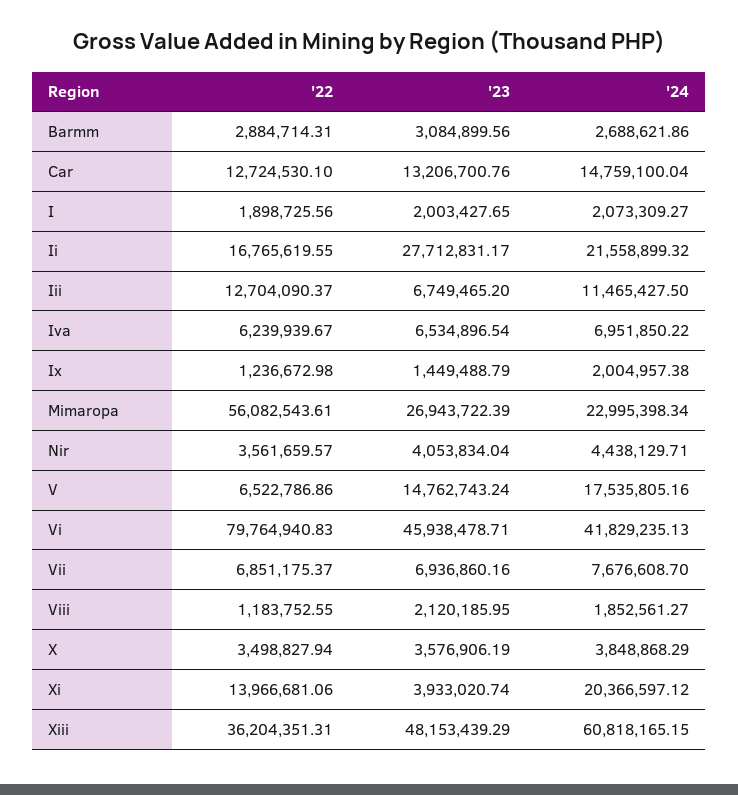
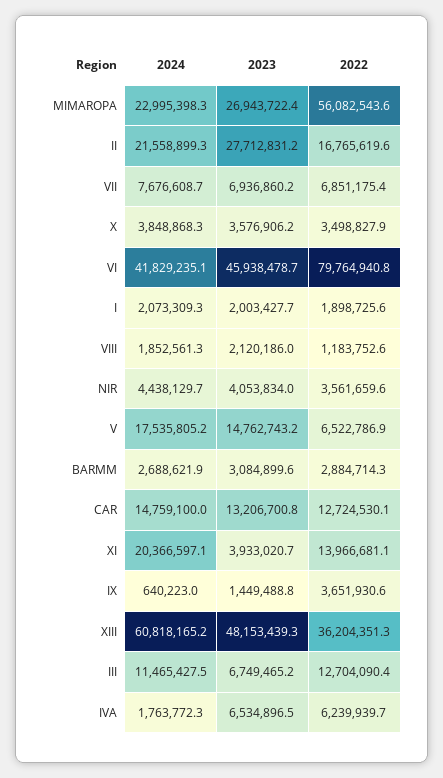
'24, Iva: 6951850.22 -> 1763772.3
'22, Ix: 1236672.98 -> 3651930.6
'24, Ix: 2004957.38 -> 640223

